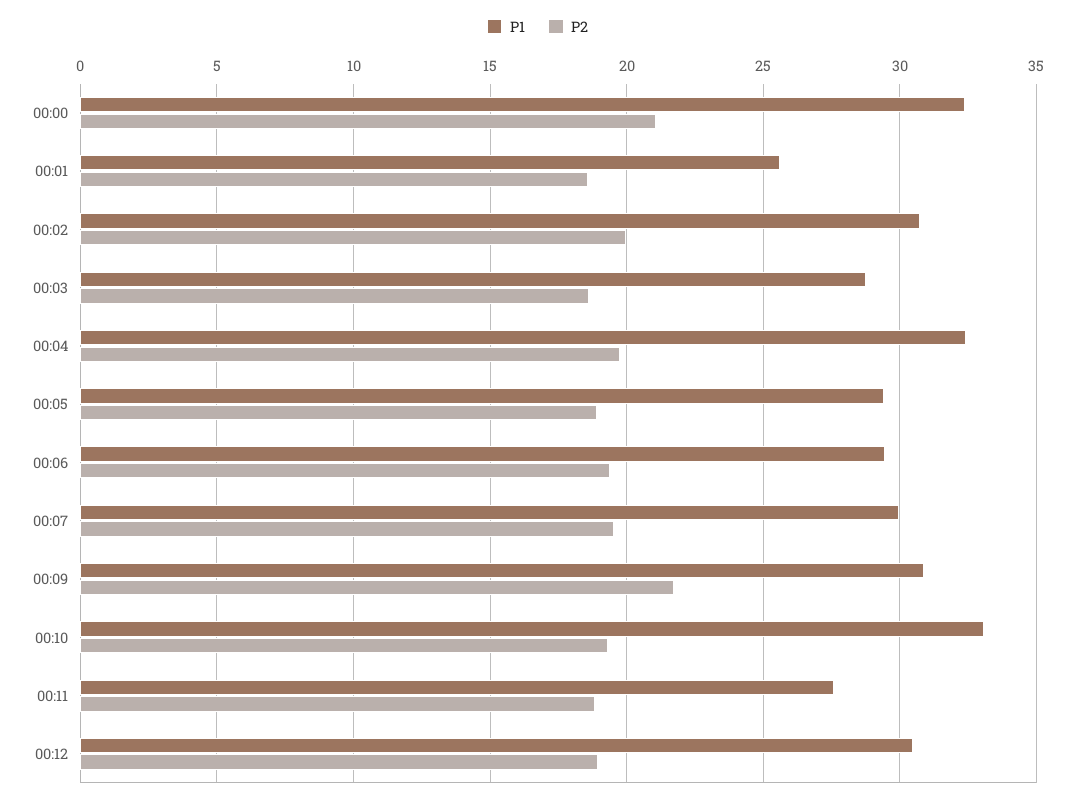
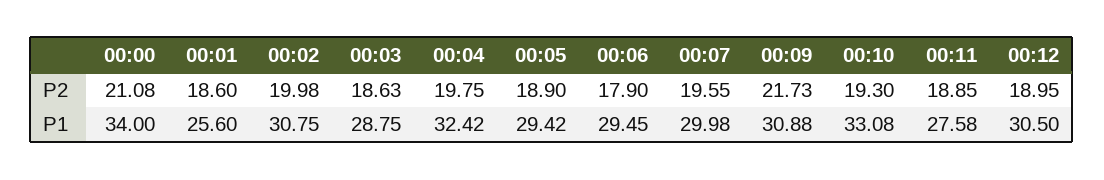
P1, 00:00: 32.5 -> 34
P2, 00:06: 19.5 -> 17.9

